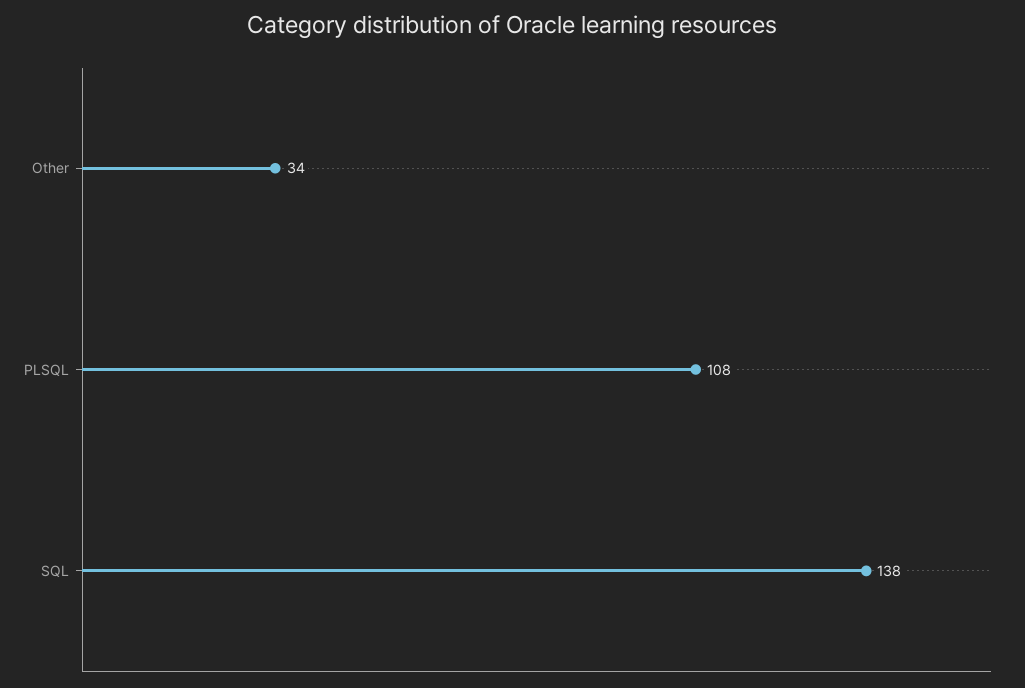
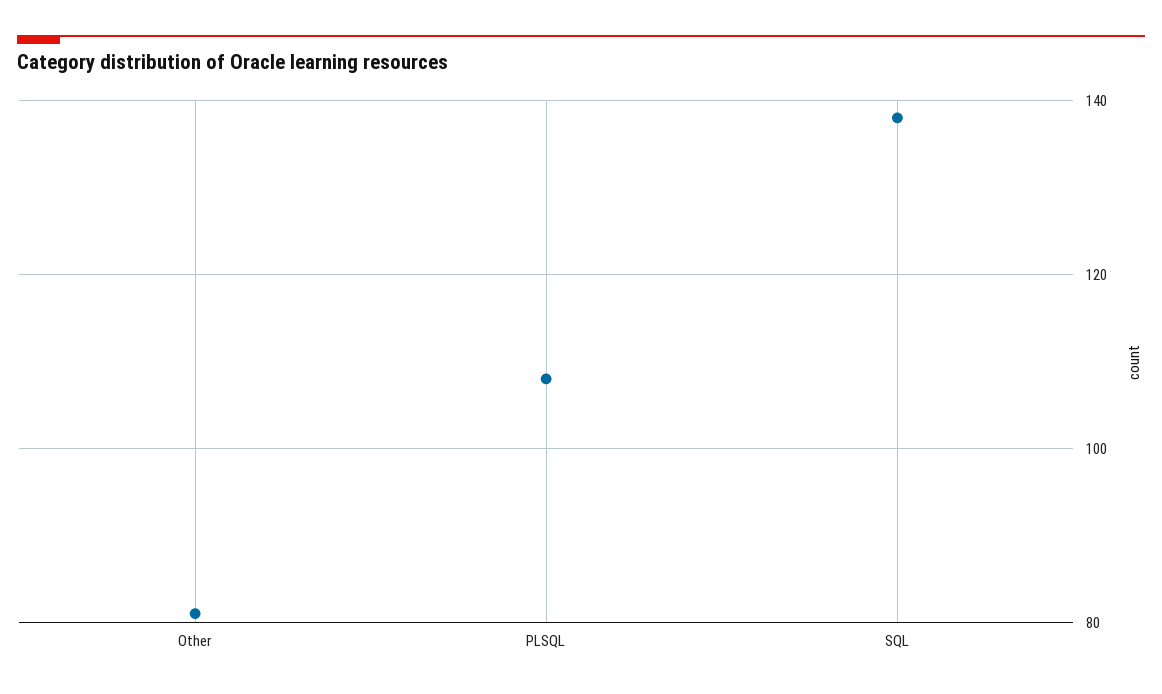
Other: 34 -> 80

